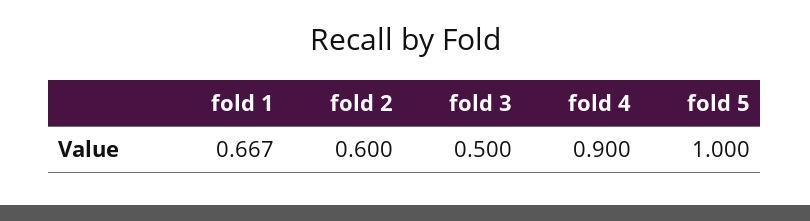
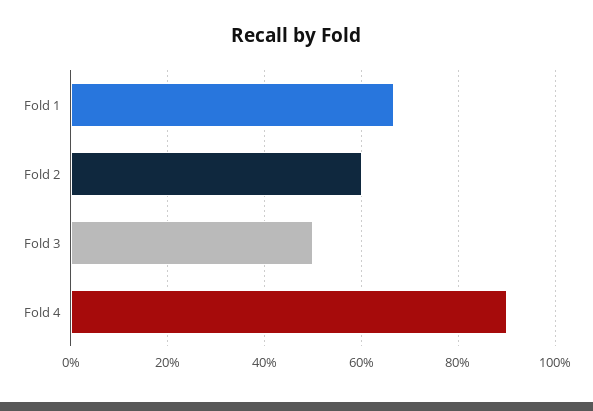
fold 5: 1 -> none

